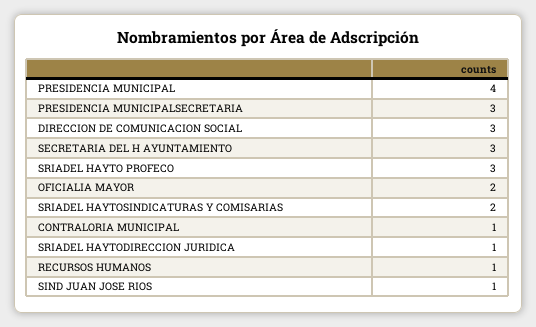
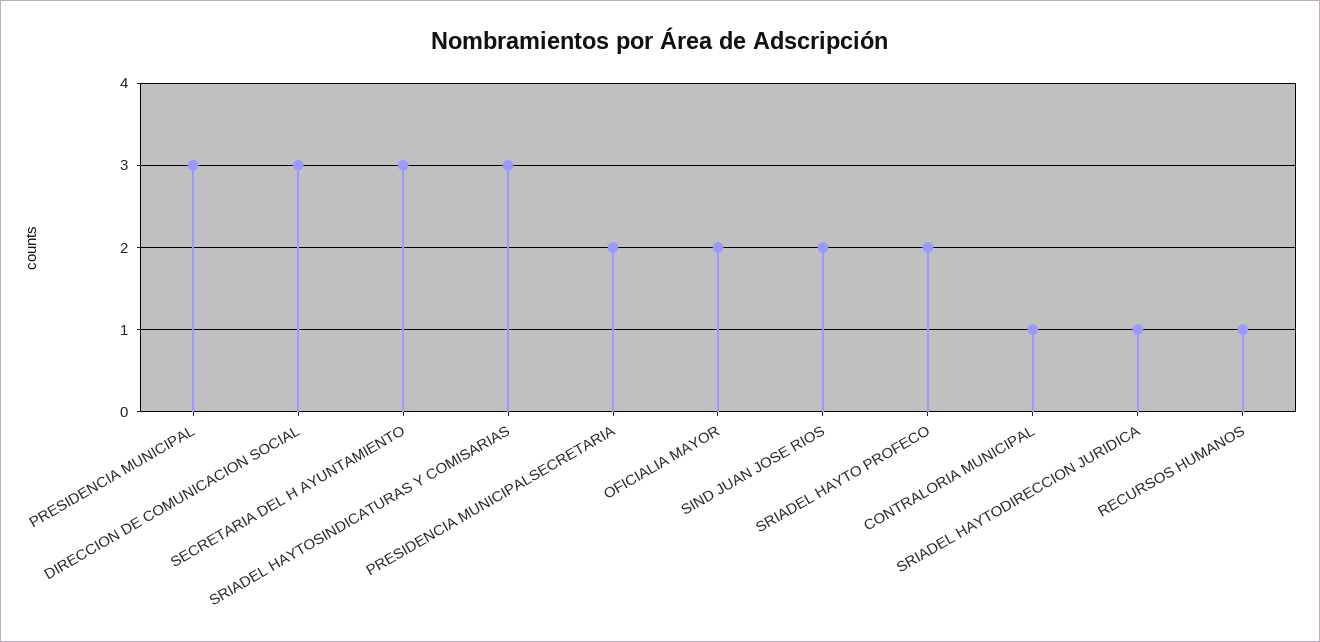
PRESIDENCIA MUNICIPAL: 4 -> 3
PRESIDENCIA MUNICIPALSECRETARIA: 3 -> 2
SRIADEL HAYTO PROFECO: 3 -> 2
SRIADEL HAYTOSINDICATURAS Y COMISARIAS: 2 -> 3
SIND JUAN JOSE RIOS: 1 -> 2

